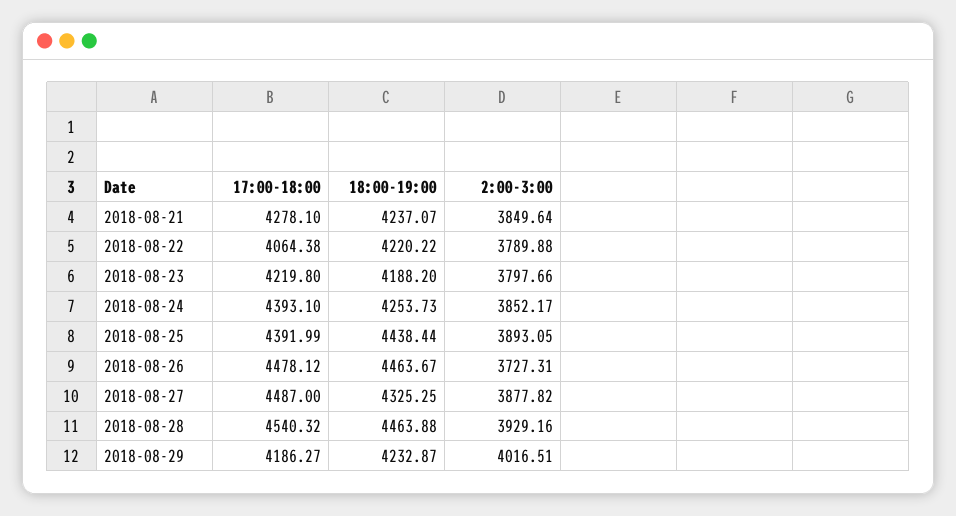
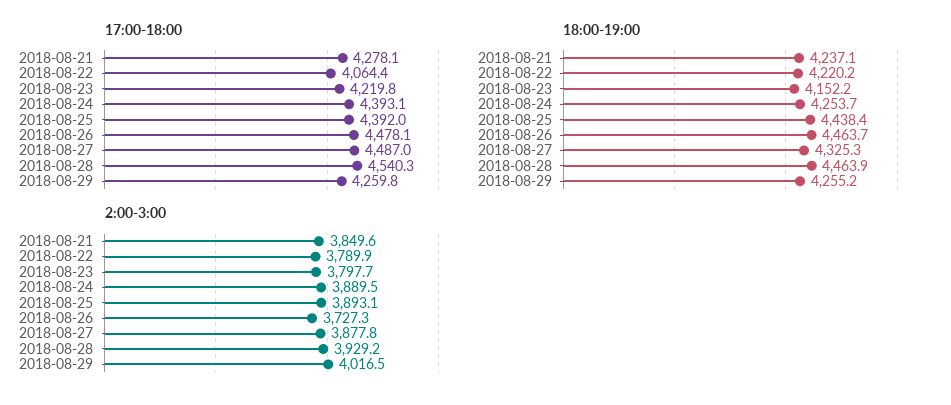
18:00-19:00, 2018-08-23: 4188.2 -> 4152.2
2:00-3:00, 2018-08-24: 3852.17 -> 3889.5
17:00-18:00, 2018-08-29: 4186.27 -> 4259.8
18:00-19:00, 2018-08-29: 4232.87 -> 4255.2

